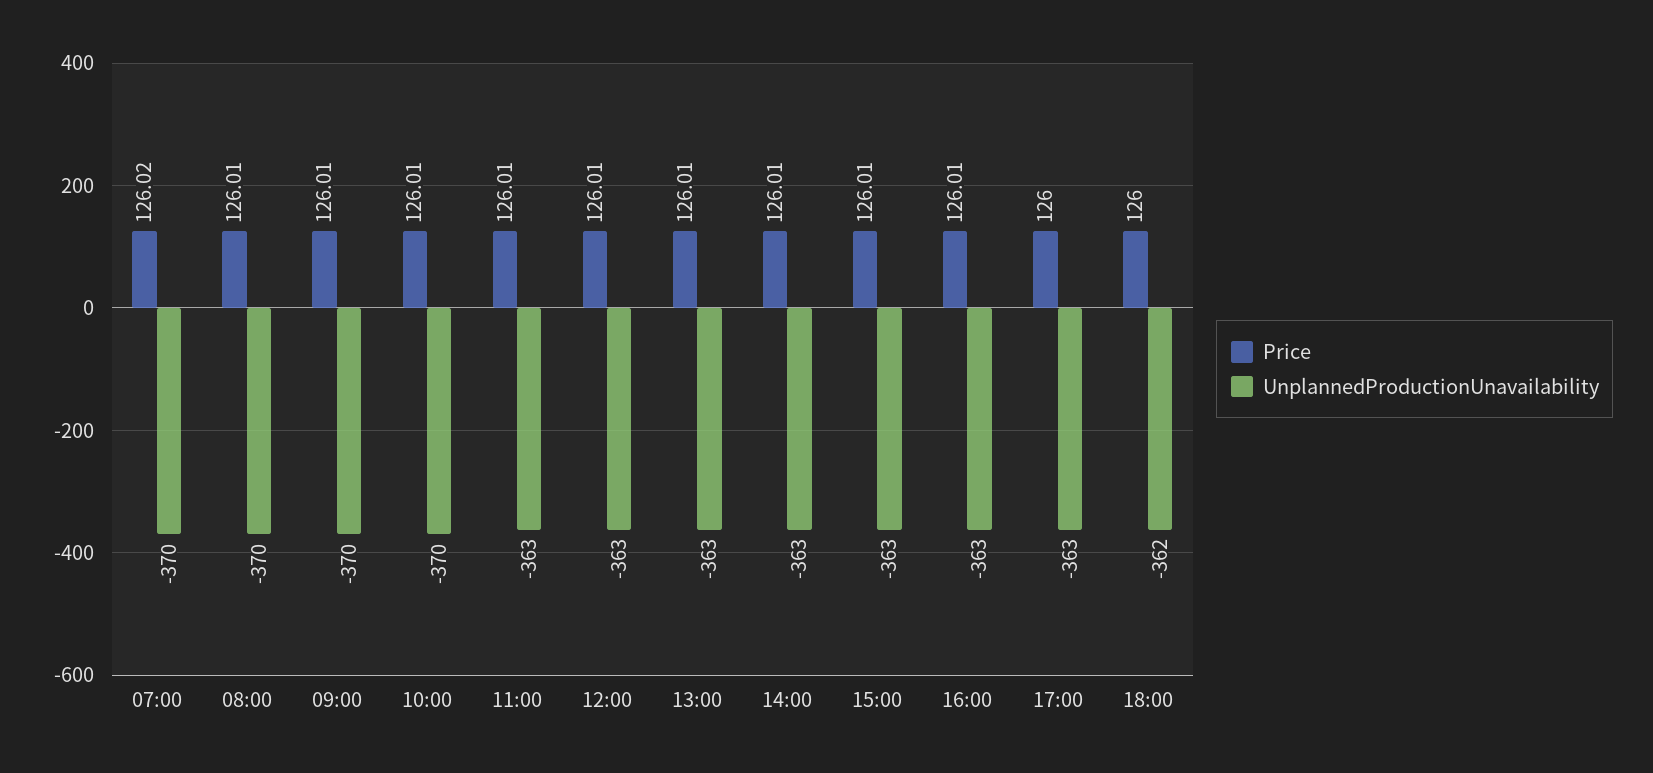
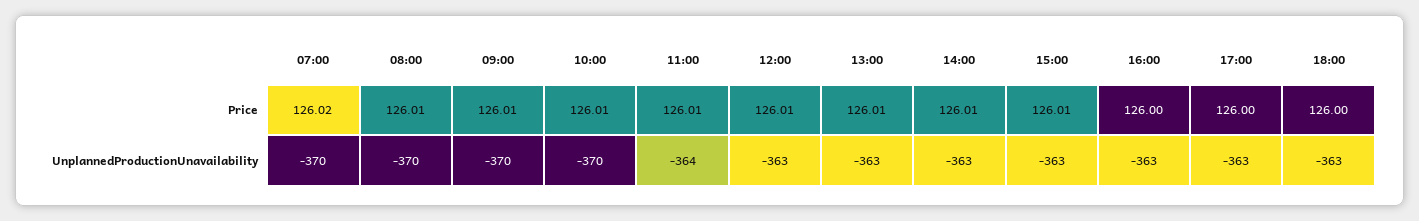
UnplannedProductionUnavailability, 11:00: -363 -> -364
Price, 16:00: 126.01 -> 126
UnplannedProductionUnavailability, 18:00: -362 -> -363

